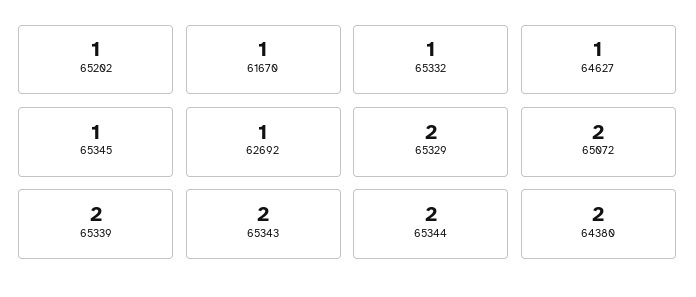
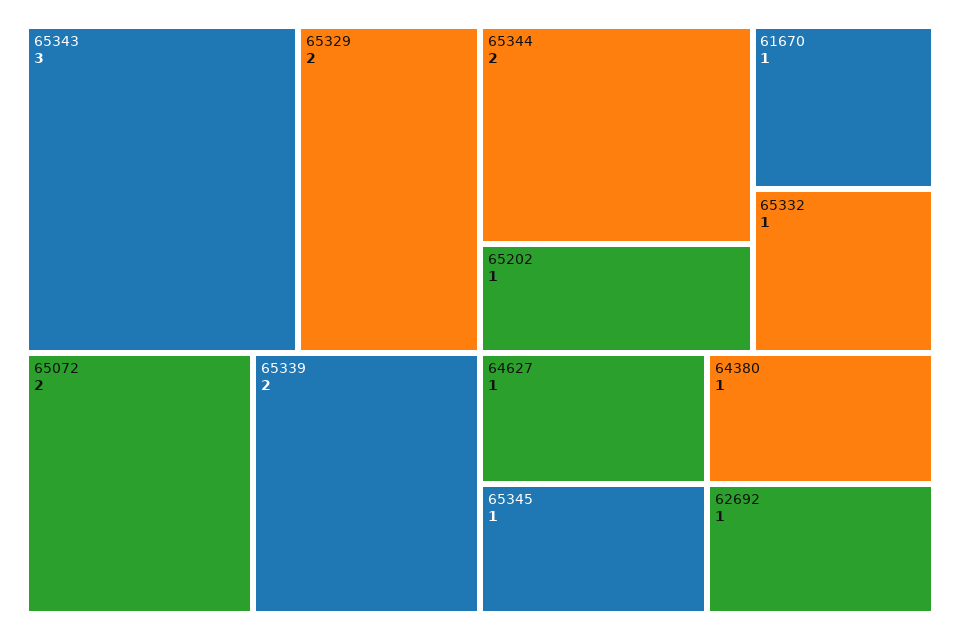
65343: 2 -> 3
64380: 2 -> 1

